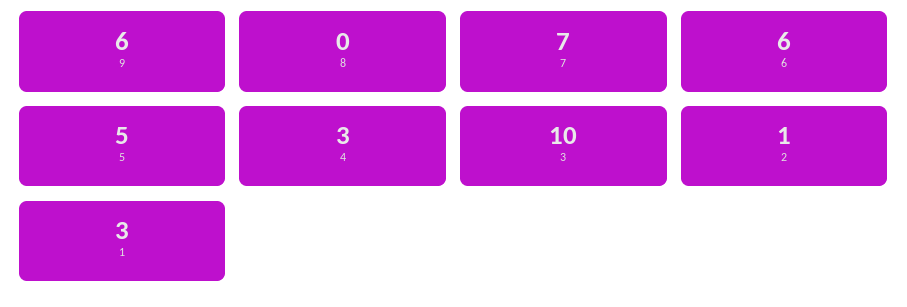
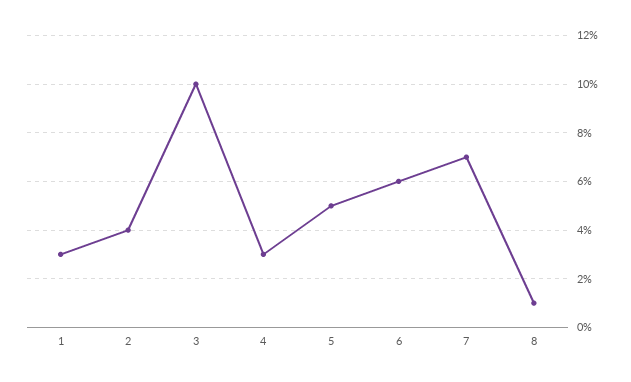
9: 6 -> none
8: 0 -> 1
2: 1 -> 4

